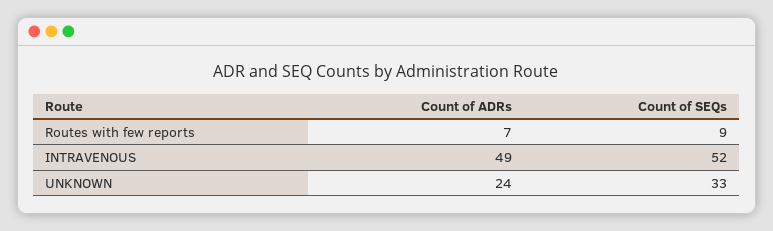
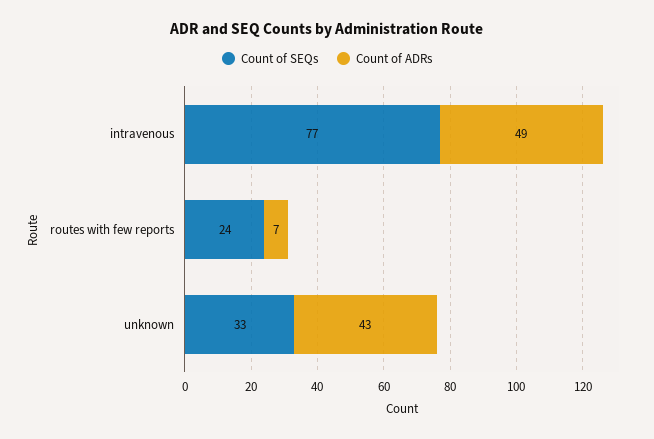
Count of SEQs, Routes with few reports: 9 -> 24
Count of SEQs, INTRAVENOUS: 52 -> 77
Count of ADRs, UNKNOWN: 24 -> 43

